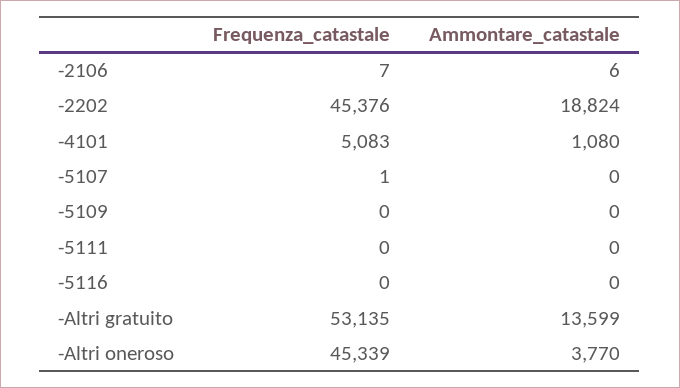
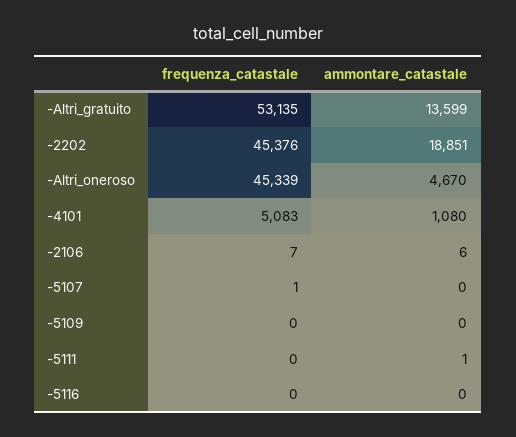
Ammontare_catastale, -2202: 18824 -> 18851
Ammontare_catastale, -5111: 0 -> 1
Ammontare_catastale, -Altri oneroso: 3770 -> 4670

